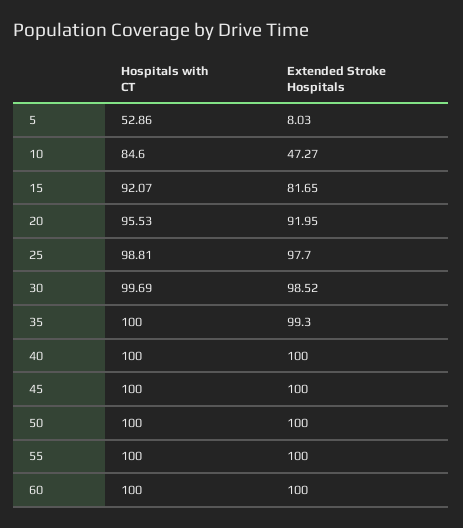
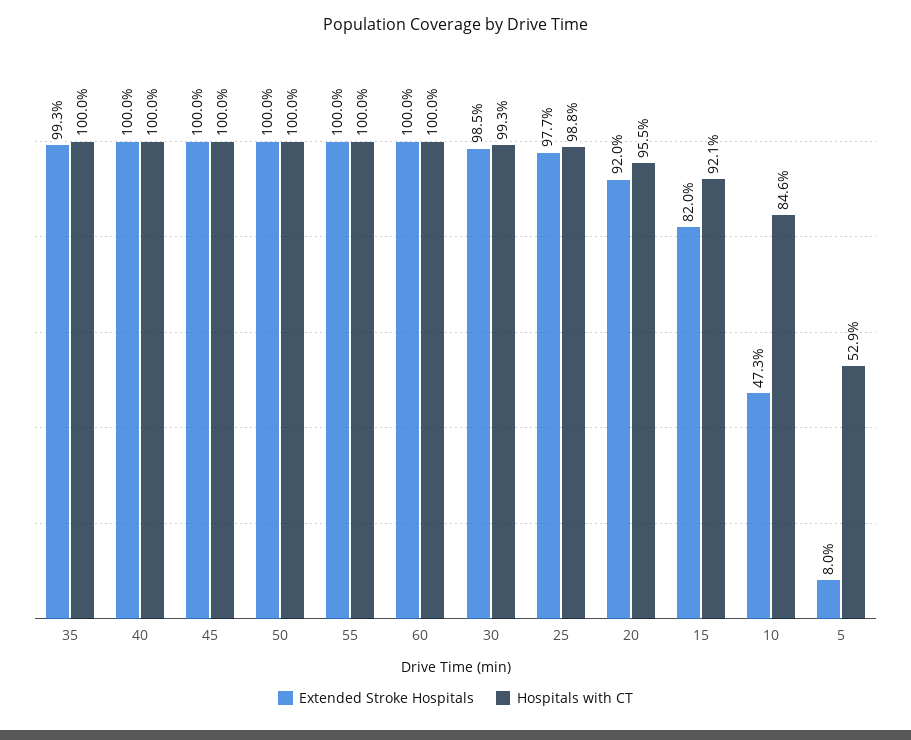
Extended Stroke Hospitals, 15: 81.65 -> 82
Hospitals with CT, 30: 99.69 -> 99.3

